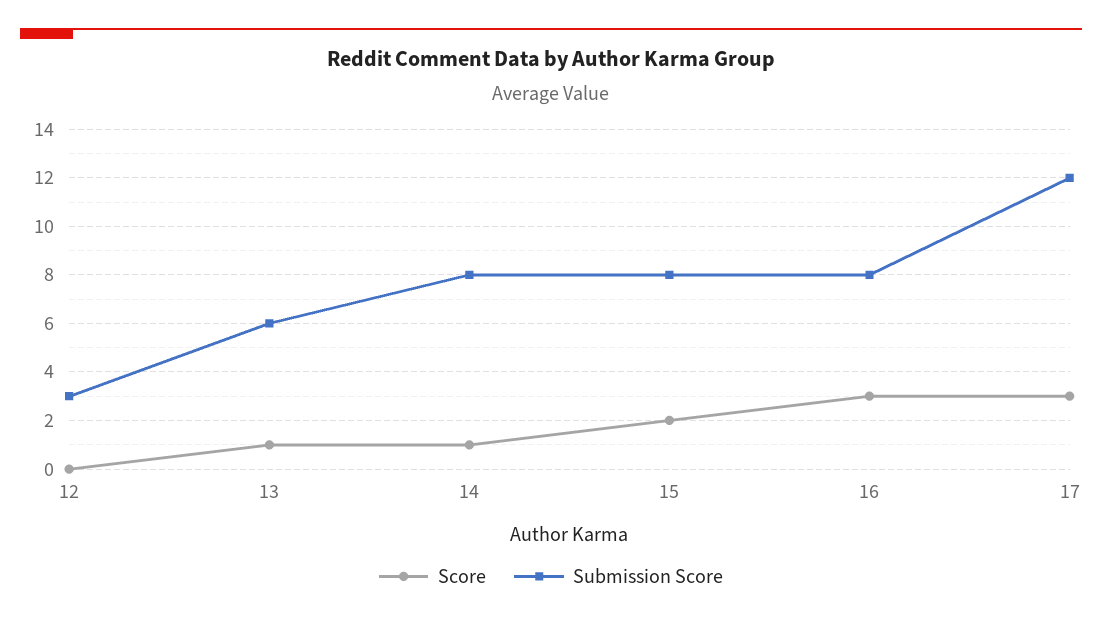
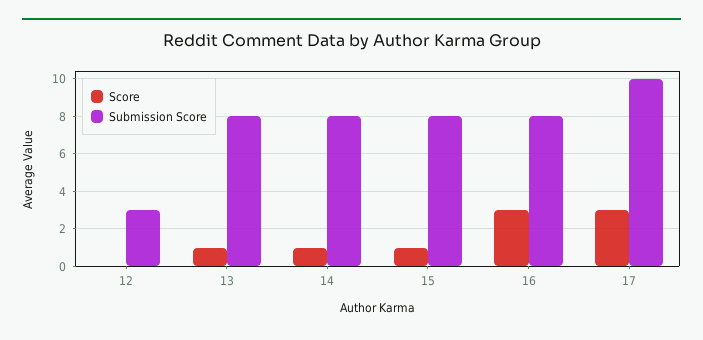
Submission Score, 13: 6 -> 8
Score, 15: 2 -> 1
Submission Score, 17: 12 -> 10

